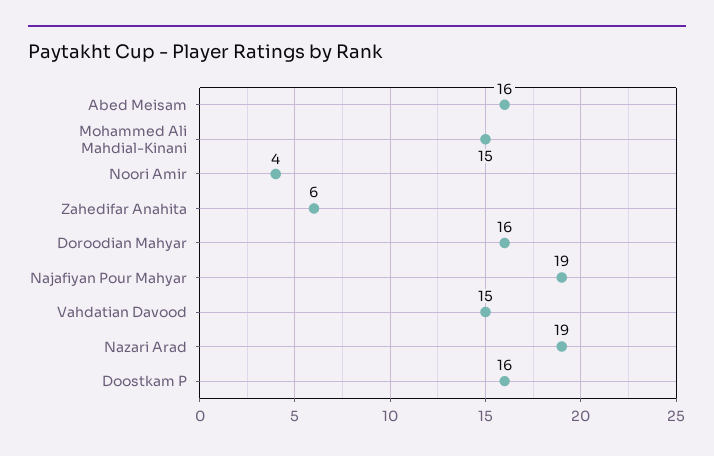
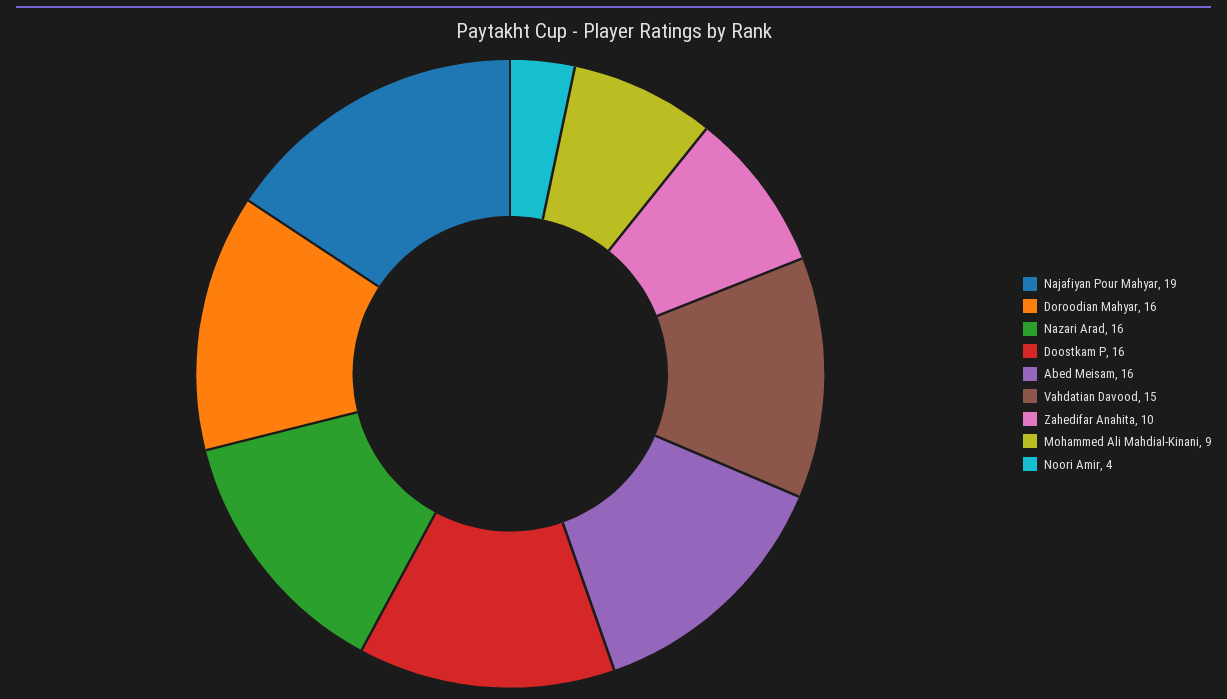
Mohammed Ali Mahdial-Kinani: 15 -> 9
Zahedifar Anahita: 6 -> 10
Nazari Arad: 19 -> 16

